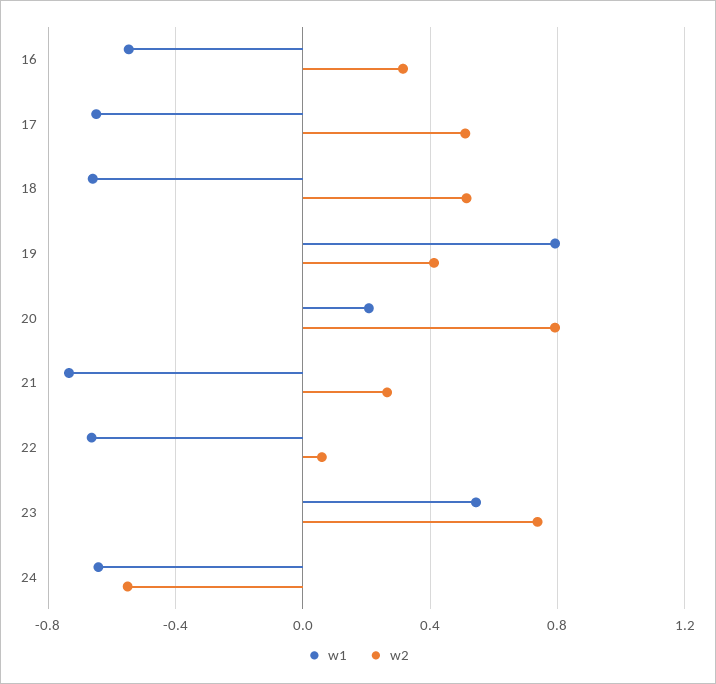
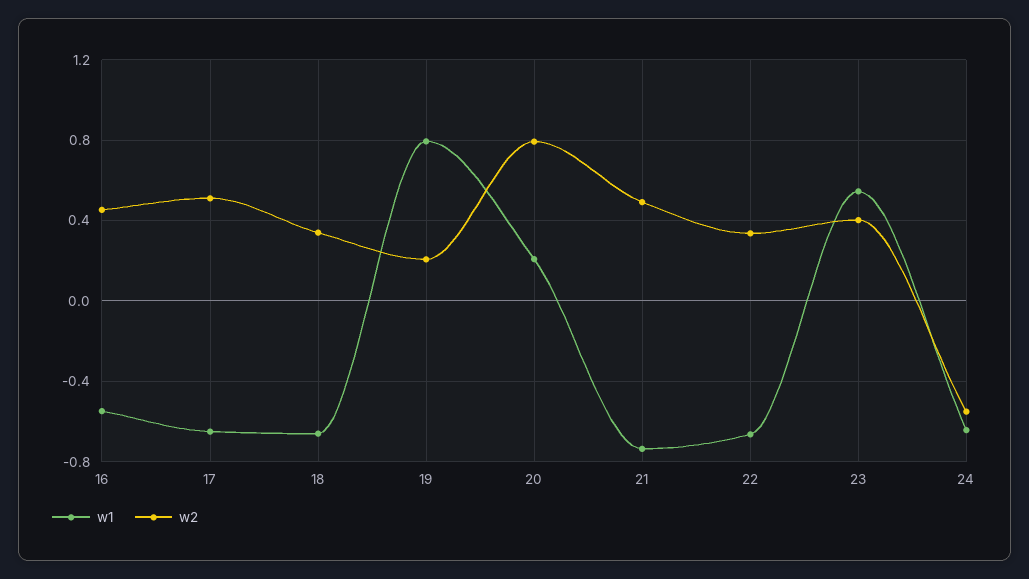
w2, 16: 0.3 -> 0.45
w2, 18: 0.5 -> 0.35
w2, 19: 0.4 -> 0.2
w2, 21: 0.25 -> 0.5
w2, 22: 0.05 -> 0.35
w2, 23: 0.75 -> 0.4

